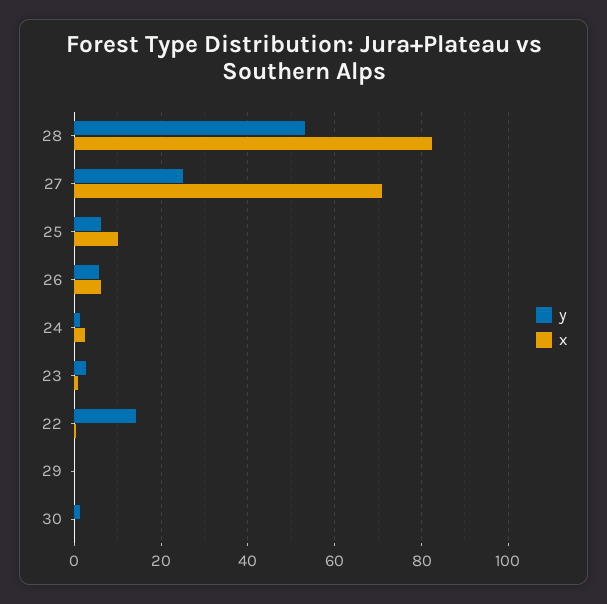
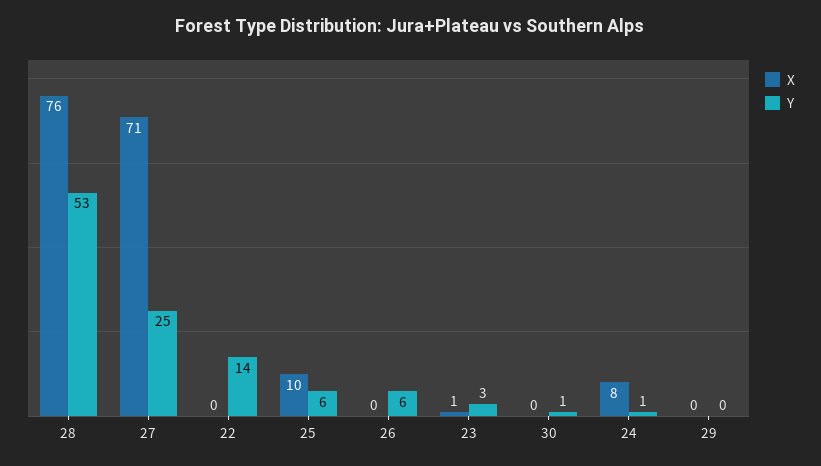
x, 28: 82 -> 76
x, 26: 6 -> 0
x, 24: 2 -> 8

